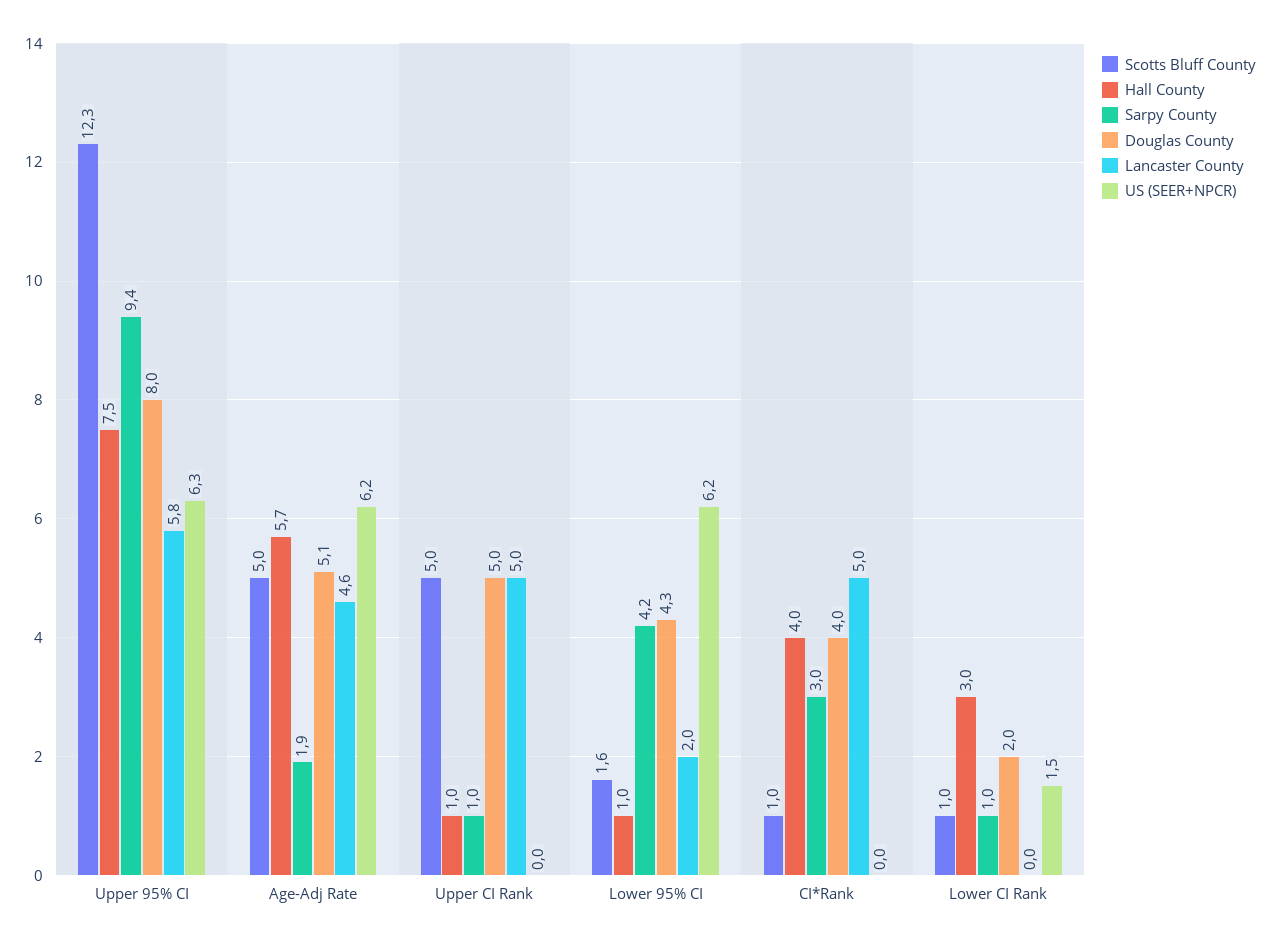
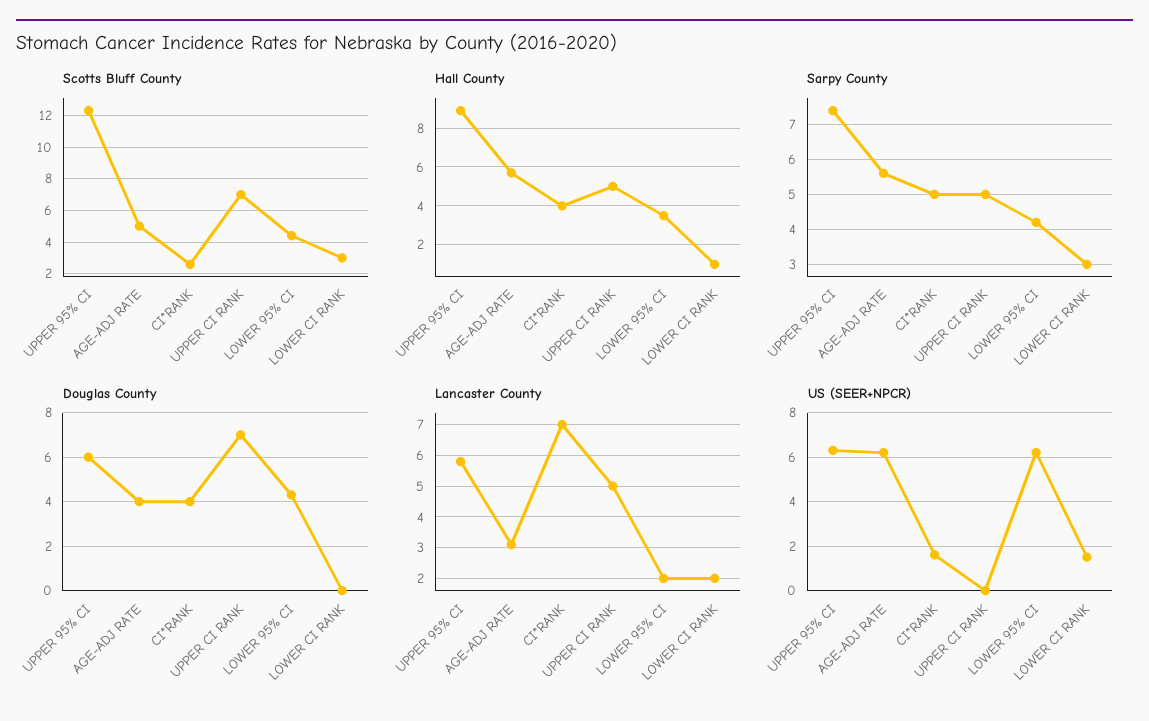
Hall County, Upper 95% CI: 7.5 -> 9
Sarpy County, Upper 95% CI: 9.4 -> 7.5
Douglas County, Upper 95% CI: 8 -> 6
Sarpy County, Age-Adj Rate: 1.9 -> 5.5
Douglas County, Age-Adj Rate: 5.1 -> 4
Lancaster County, Age-Adj Rate: 4.6 -> 3
Scotts Bluff County, Upper CI Rank: 5 -> 7
Hall County, Upper CI Rank: 1 -> 5
Sarpy County, Upper CI Rank: 1 -> 5
Douglas County, Upper CI Rank: 5 -> 7
Scotts Bluff County, Lower 95% CI: 1.6 -> 4.5
Hall County, Lower 95% CI: 1 -> 3.5
Scotts Bluff County, CI*Rank: 1 -> 2.5
Sarpy County, CI*Rank: 3 -> 5
Lancaster County, CI*Rank: 5 -> 7
US (SEER+NPCR), CI*Rank: 0 -> 1.5
Scotts Bluff County, Lower CI Rank: 1 -> 3
Hall County, Lower CI Rank: 3 -> 1
Sarpy County, Lower CI Rank: 1 -> 3
Douglas County, Lower CI Rank: 2 -> 0
Lancaster County, Lower CI Rank: 0 -> 2

